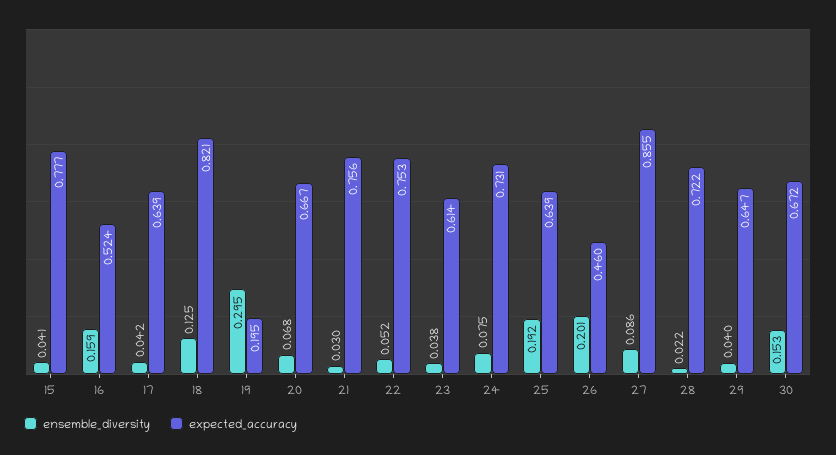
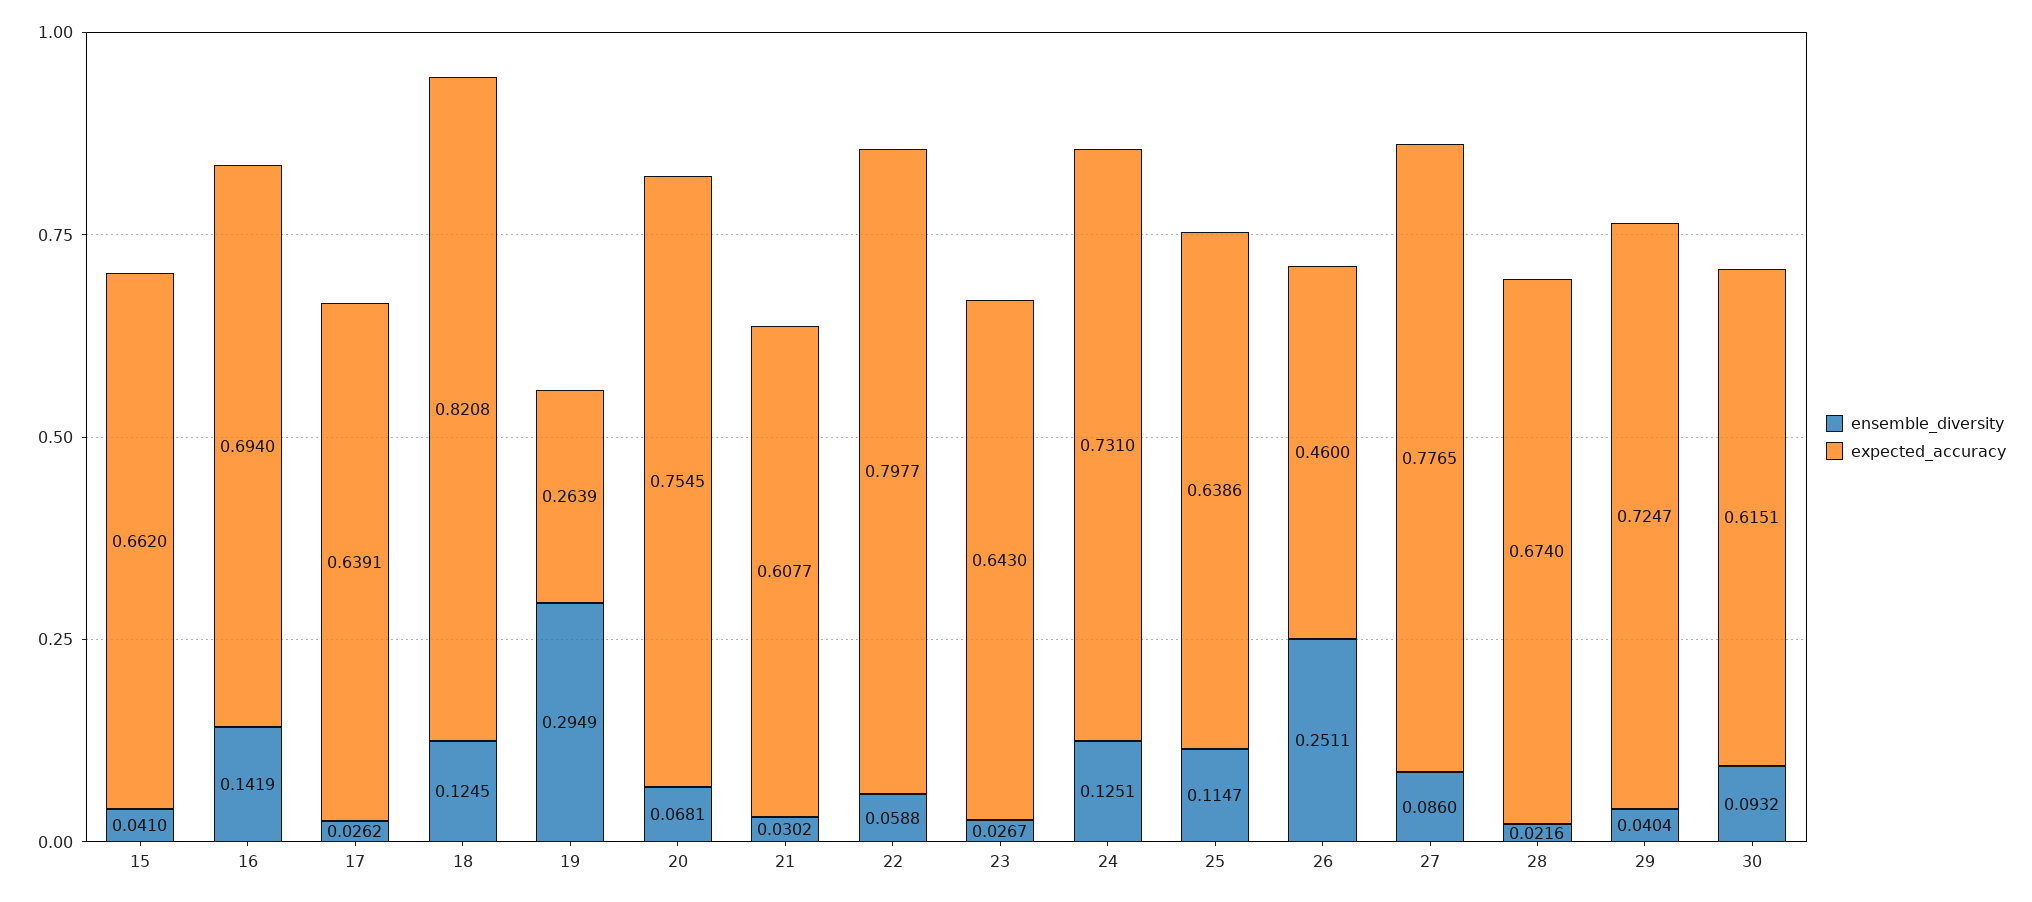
expected_accuracy, 15: 0.777 -> 0.662
ensemble_diversity, 16: 0.159 -> 0.1419
expected_accuracy, 16: 0.524 -> 0.694
ensemble_diversity, 17: 0.042 -> 0.0262
expected_accuracy, 19: 0.195 -> 0.2639
expected_accuracy, 20: 0.667 -> 0.7545
expected_accuracy, 21: 0.756 -> 0.6077
ensemble_diversity, 22: 0.052 -> 0.0588
expected_accuracy, 22: 0.753 -> 0.7977
ensemble_diversity, 23: 0.038 -> 0.0267
expected_accuracy, 23: 0.614 -> 0.643
ensemble_diversity, 24: 0.075 -> 0.1251
ensemble_diversity, 25: 0.192 -> 0.1147
ensemble_diversity, 26: 0.201 -> 0.2511
expected_accuracy, 27: 0.855 -> 0.7765
expected_accuracy, 28: 0.722 -> 0.674
expected_accuracy, 29: 0.647 -> 0.7247
ensemble_diversity, 30: 0.153 -> 0.0932
expected_accuracy, 30: 0.672 -> 0.6151

